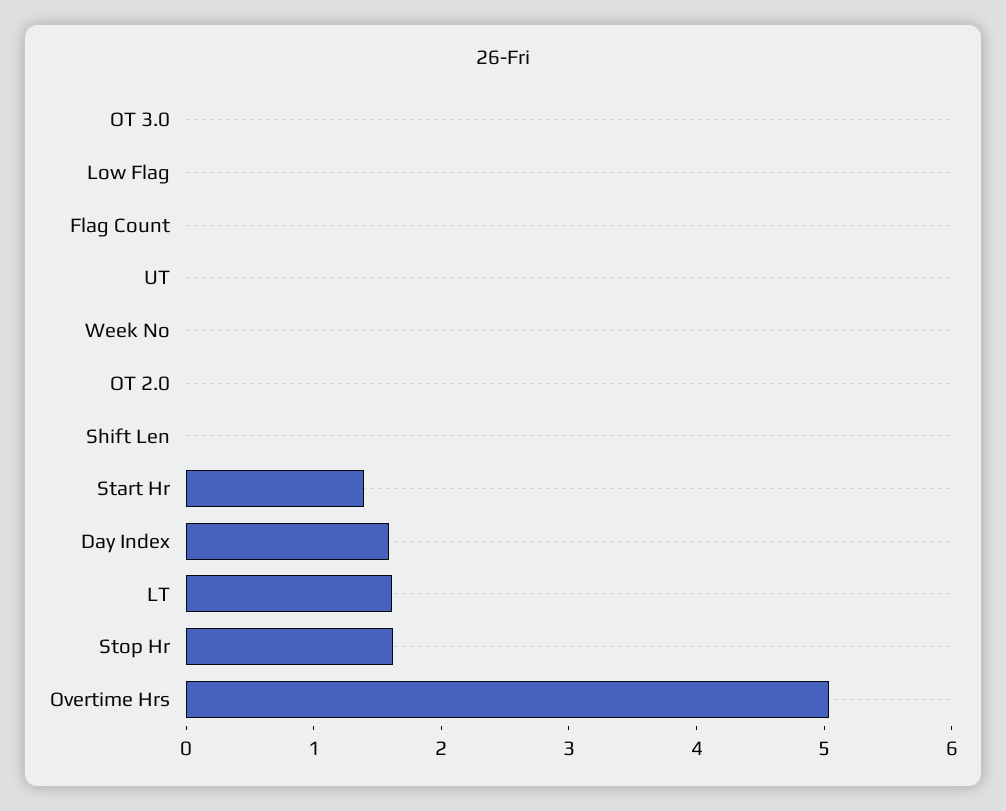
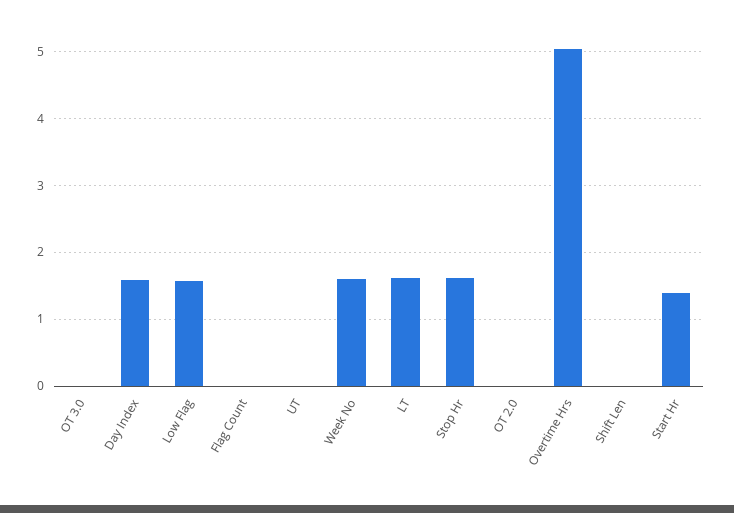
Low Flag: 0 -> 1.6
Week No: 0 -> 1.6

